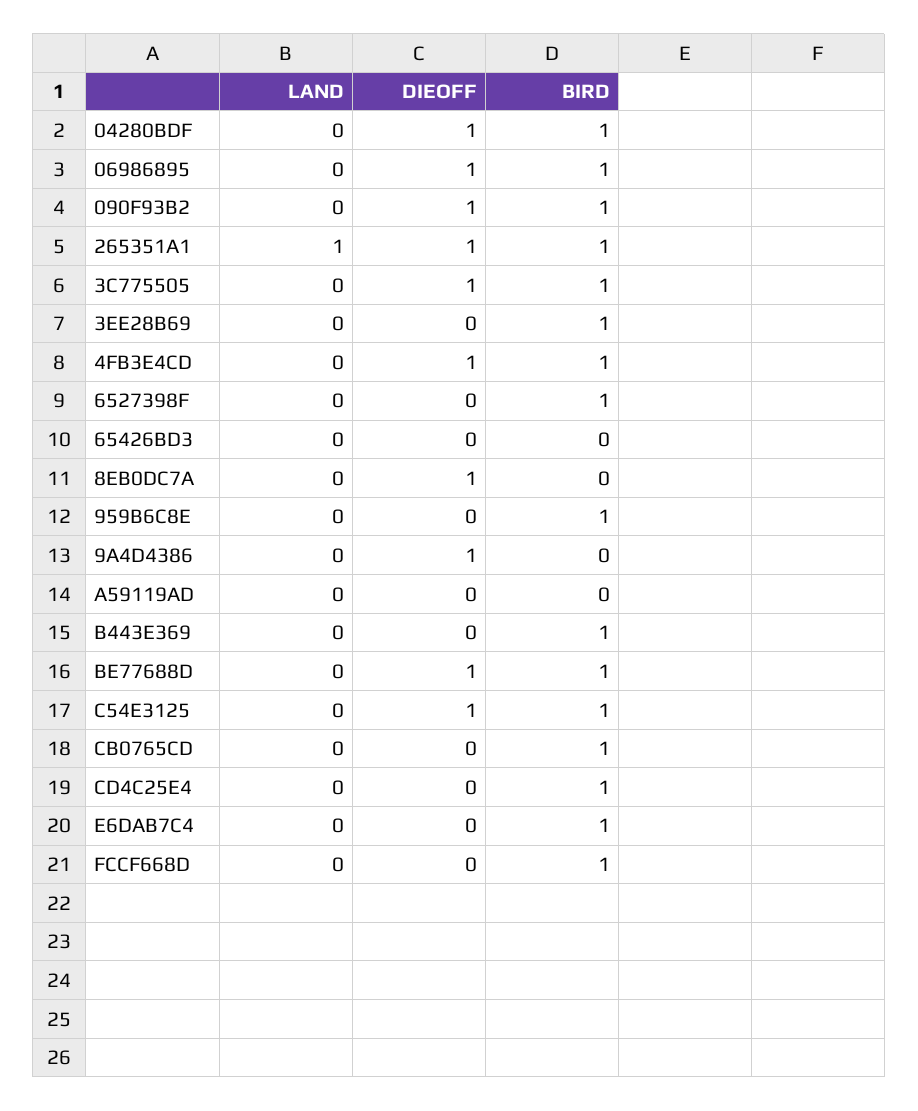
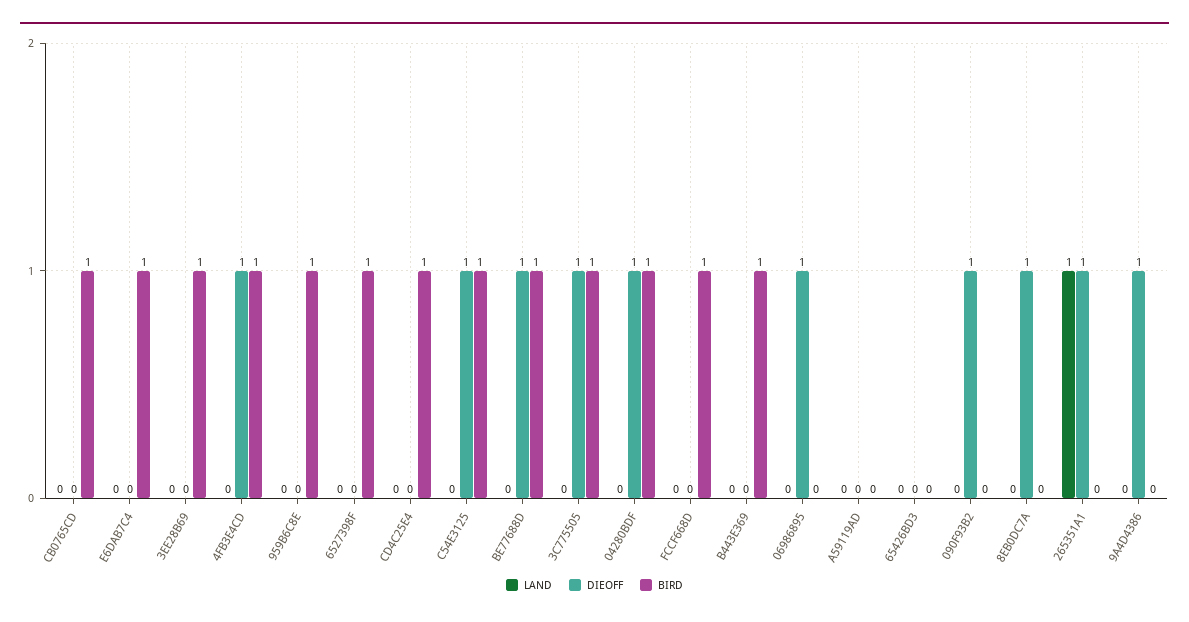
BIRD, 06986895: 1 -> 0
BIRD, 090F93B2: 1 -> 0
BIRD, 265351A1: 1 -> 0

